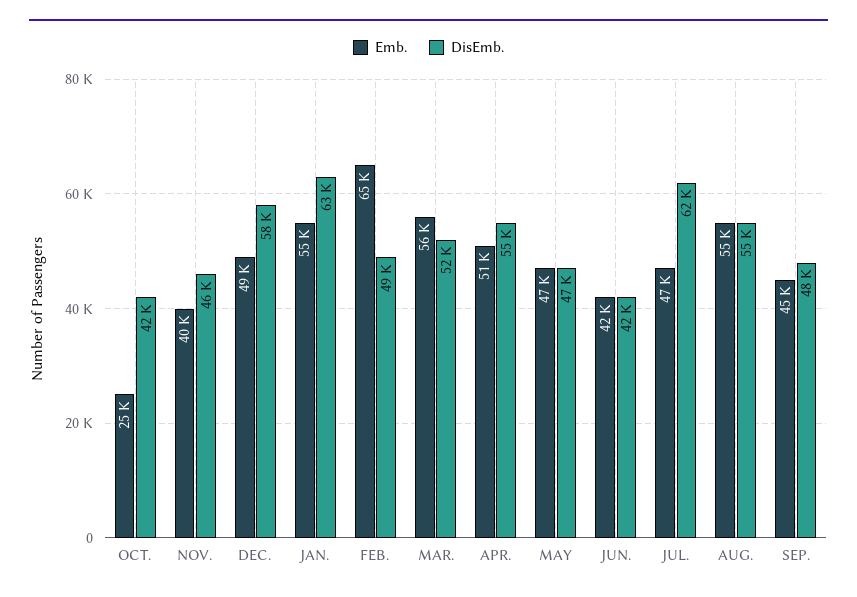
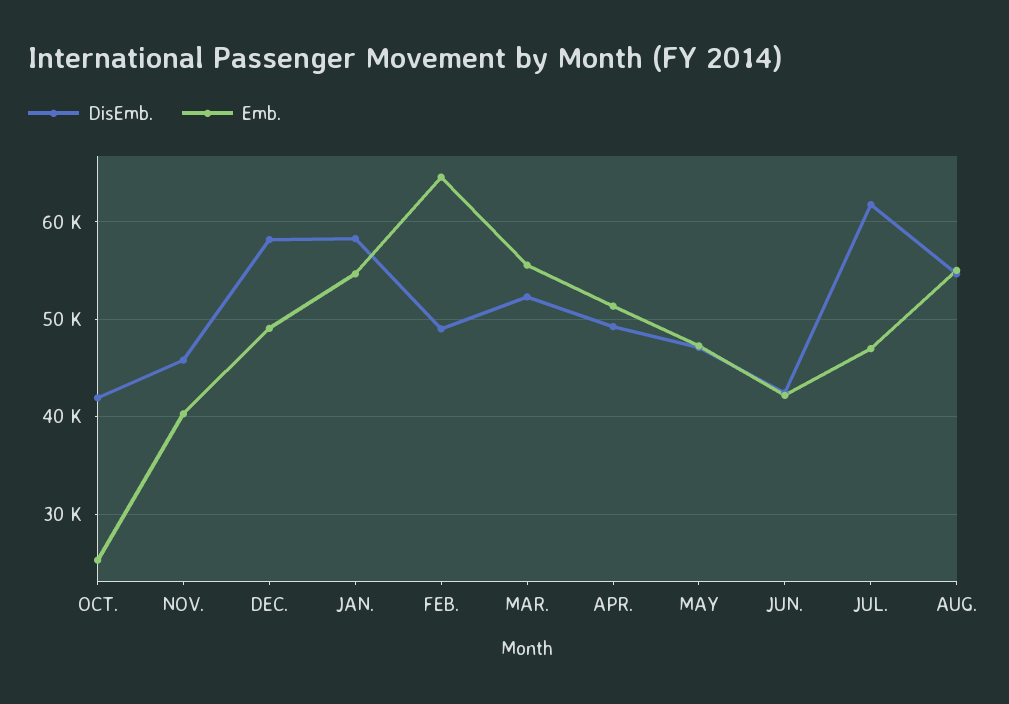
DisEmb., JAN.: 63000 -> 58000
DisEmb., APR.: 55000 -> 49000
Emb., SEP.: 45000 -> none
DisEmb., SEP.: 48000 -> none

